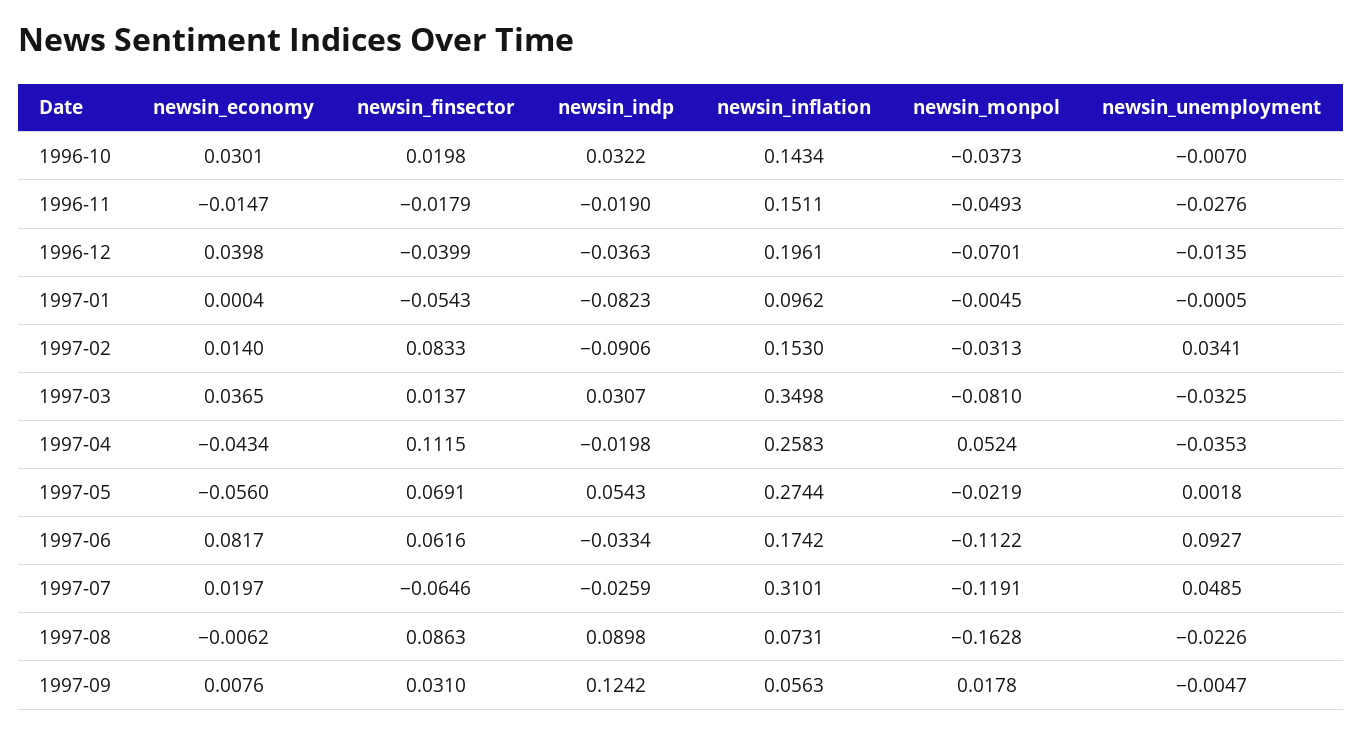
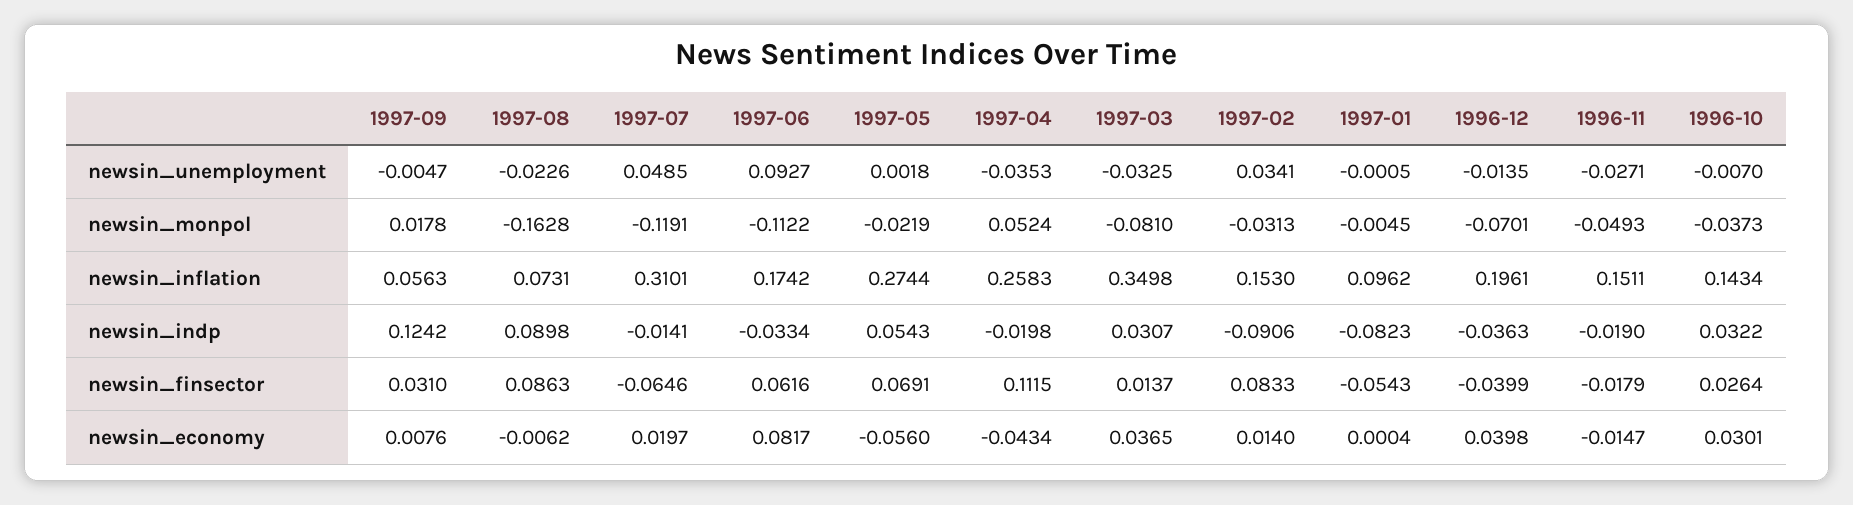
newsin_finsector, 1996-10: 0.0198 -> 0.0264
newsin_unemployment, 1996-11: -0.0276 -> -0.0271
newsin_indp, 1997-07: -0.0259 -> -0.0141

